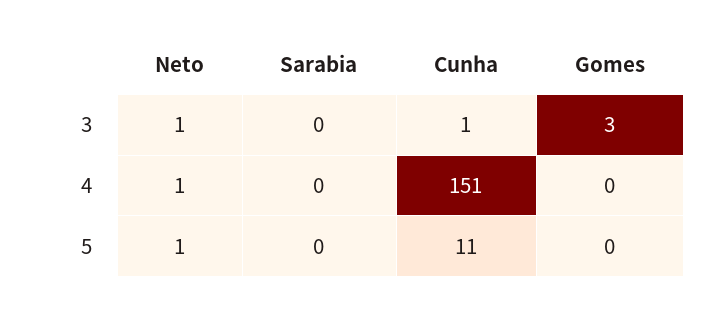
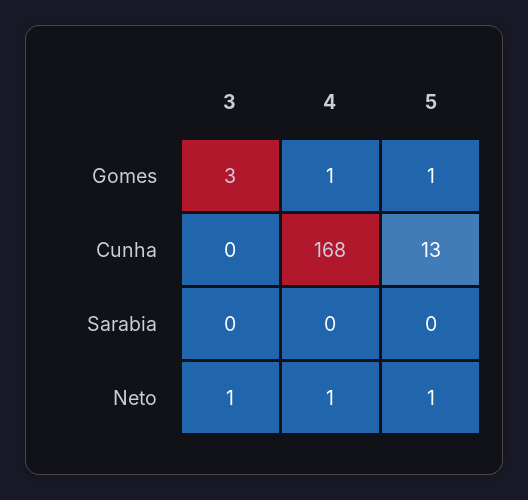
Cunha, 3: 1 -> 0
Cunha, 4: 151 -> 168
Gomes, 4: 0 -> 1
Cunha, 5: 11 -> 13
Gomes, 5: 0 -> 1

